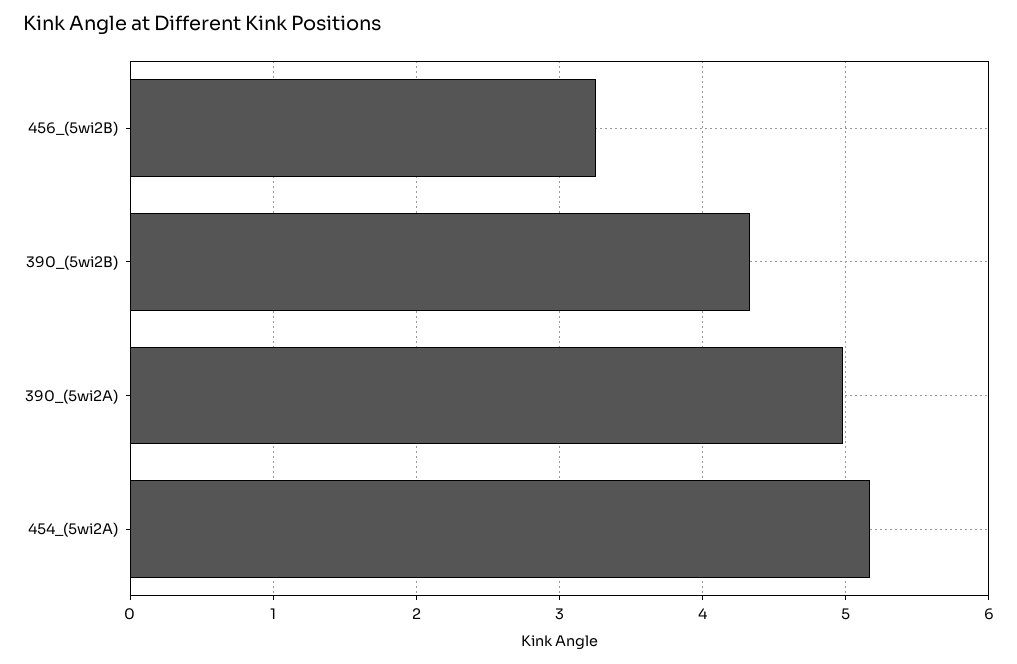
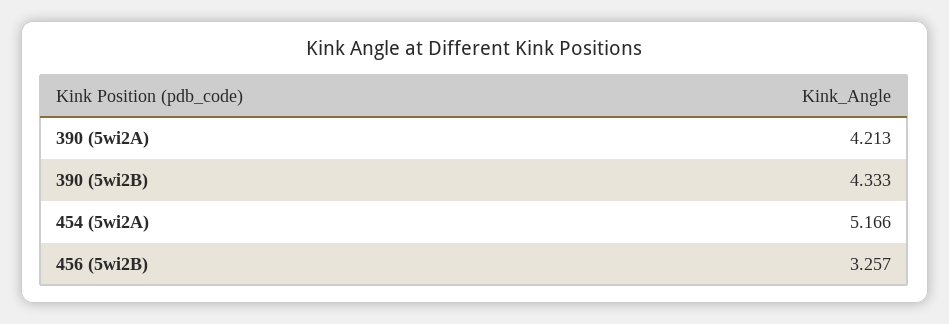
390_(5wi2A): 5 -> 4.213

